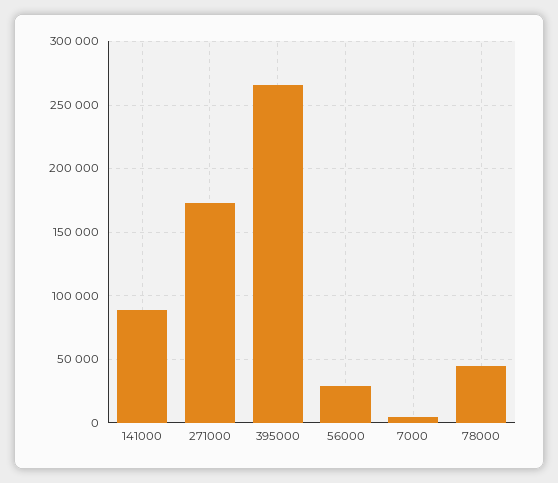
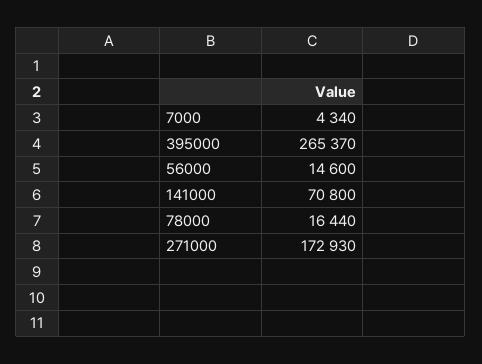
141000: 90000 -> 70800
56000: 30000 -> 14600
78000: 45000 -> 16440

